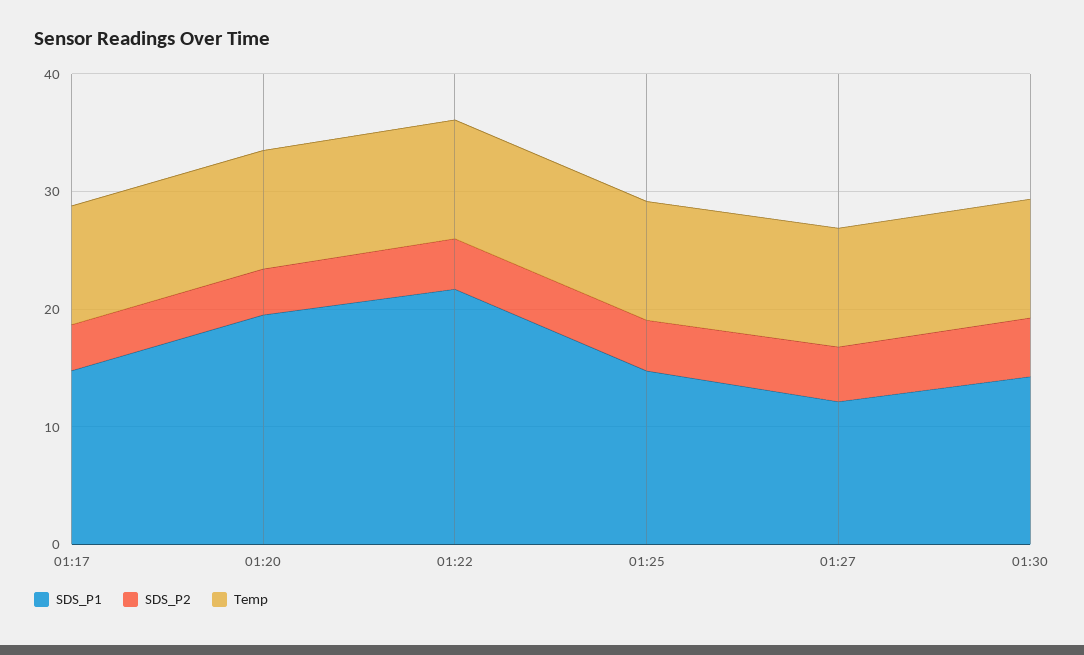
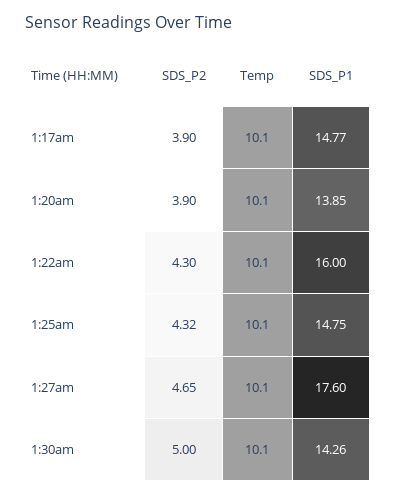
SDS_P1, 01:20: 20 -> 13.85
SDS_P1, 01:22: 22 -> 16
SDS_P1, 01:27: 12 -> 17.6

